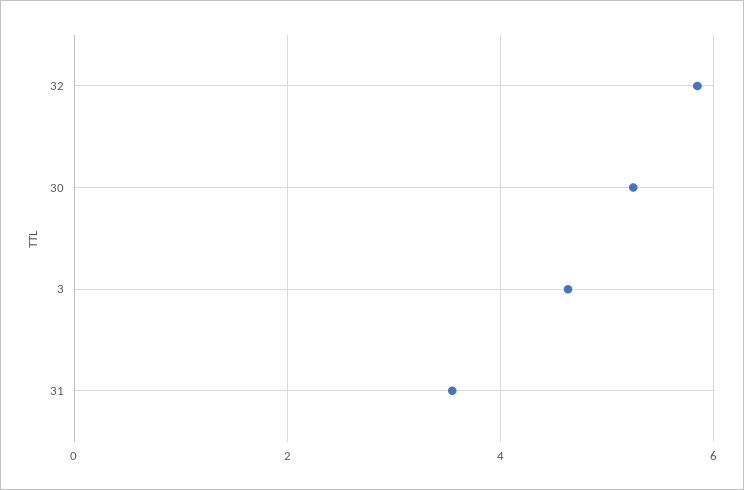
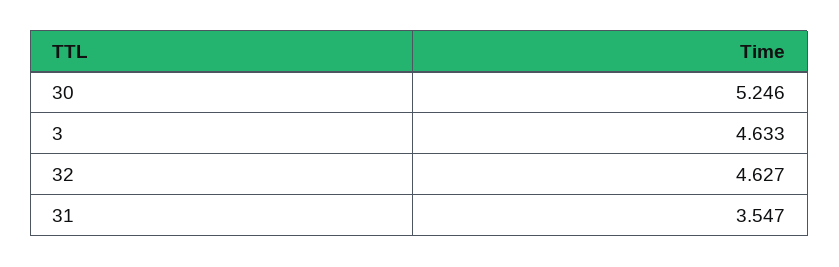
32: 5.8 -> 4.627

